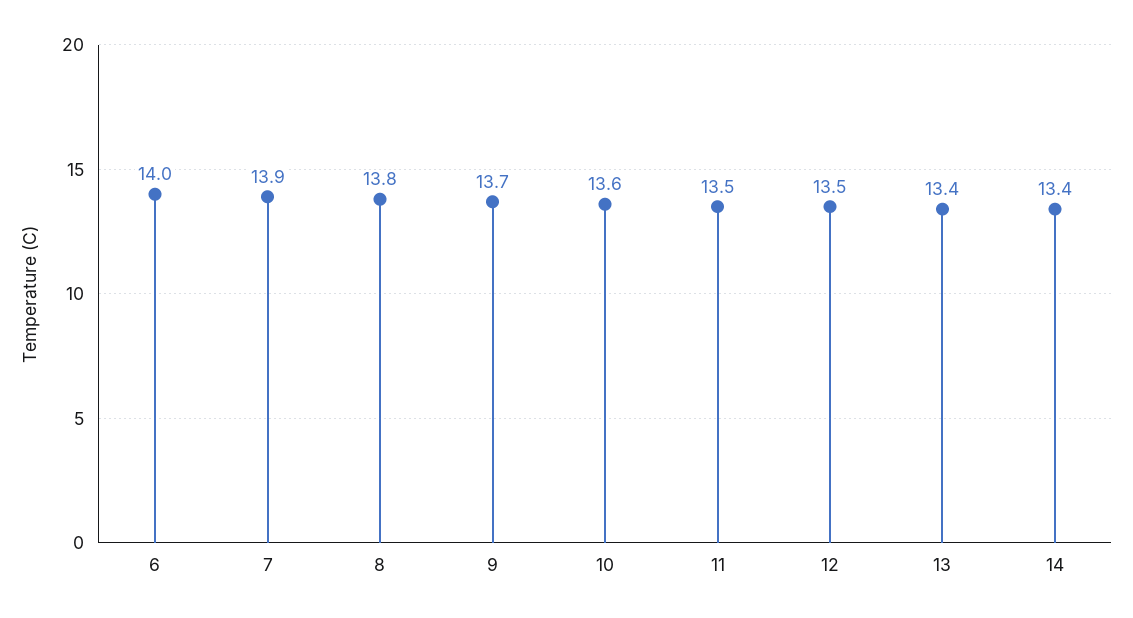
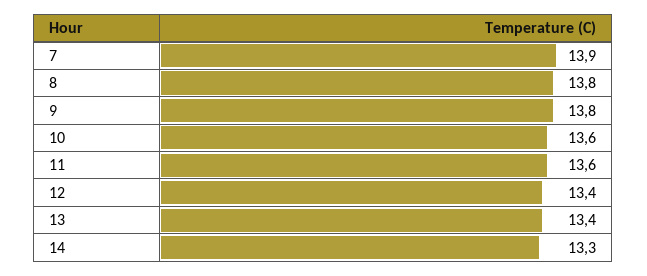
6: 14 -> none
9: 13.7 -> 13.8
11: 13.5 -> 13.6
12: 13.5 -> 13.4
14: 13.4 -> 13.3

